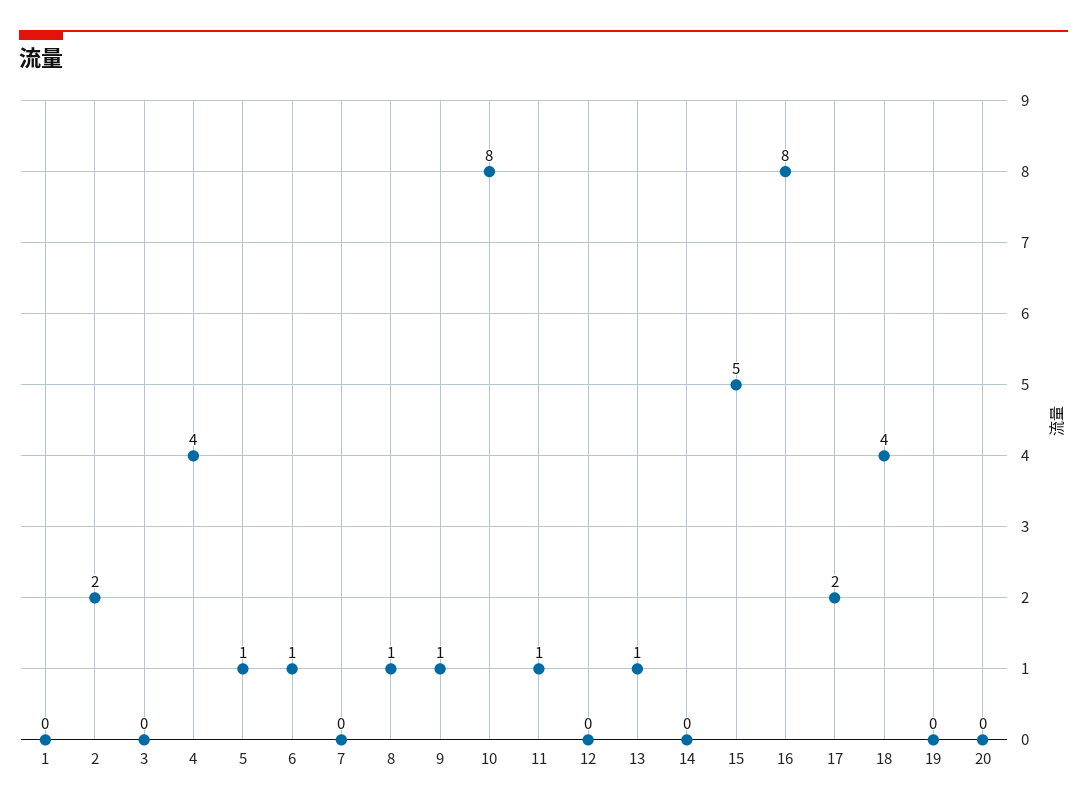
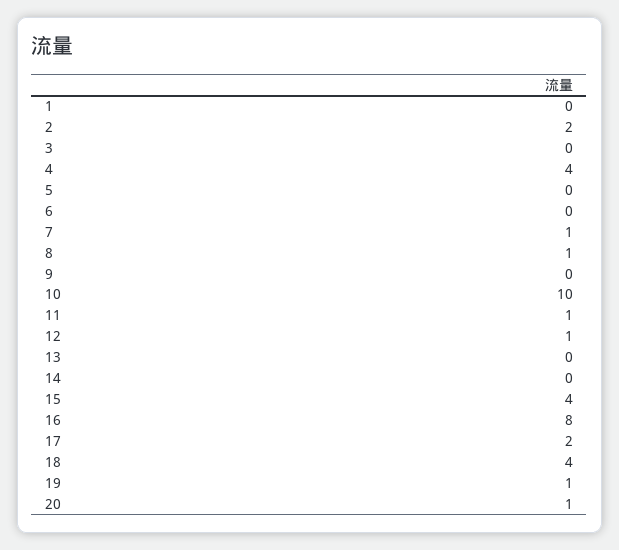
5: 1 -> 0
6: 1 -> 0
7: 0 -> 1
9: 1 -> 0
10: 8 -> 10
12: 0 -> 1
13: 1 -> 0
15: 5 -> 4
19: 0 -> 1
20: 0 -> 1

